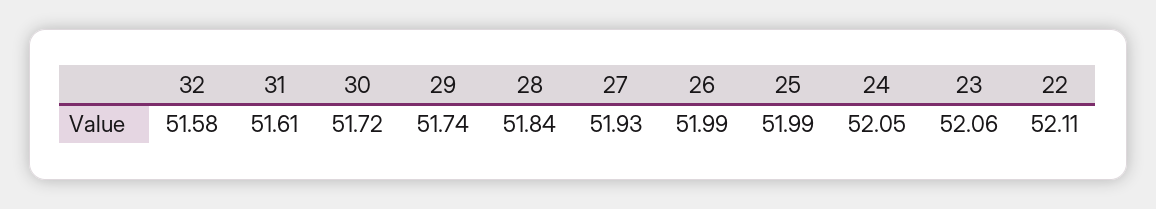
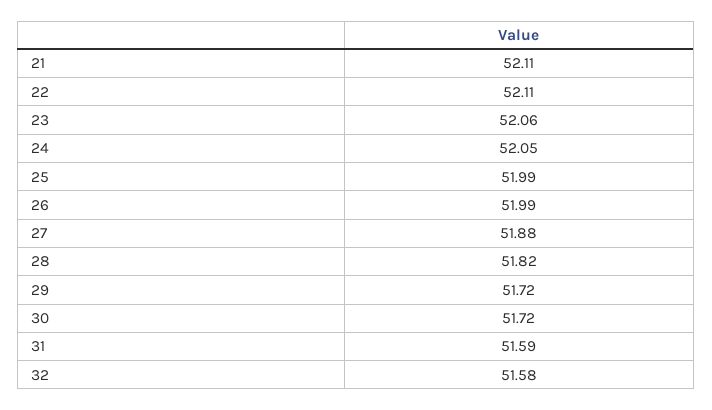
31: 51.61 -> 51.59
29: 51.74 -> 51.72
28: 51.84 -> 51.82
27: 51.93 -> 51.88
21: none -> 52.11

